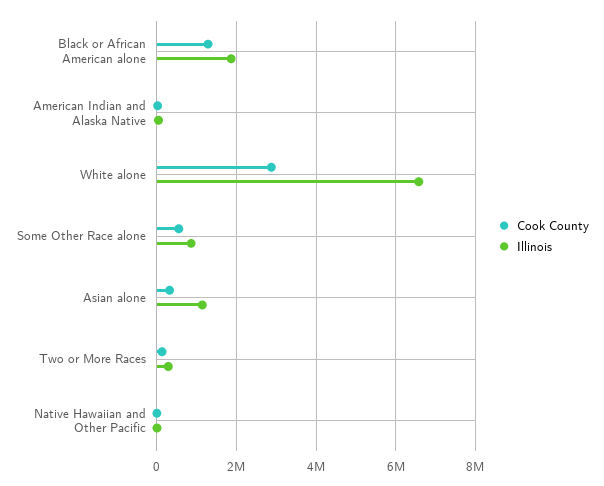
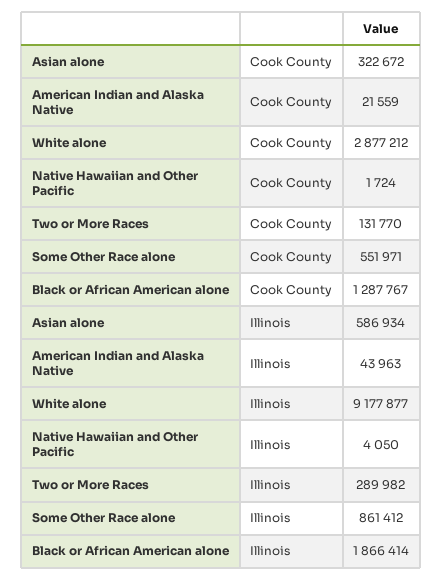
Illinois, White alone: 6600000 -> 9177877
Illinois, Asian alone: 1200000 -> 586934

